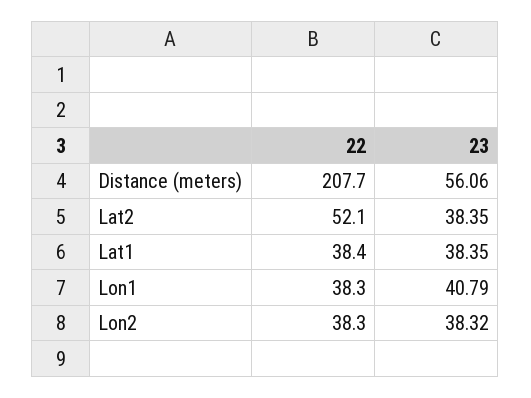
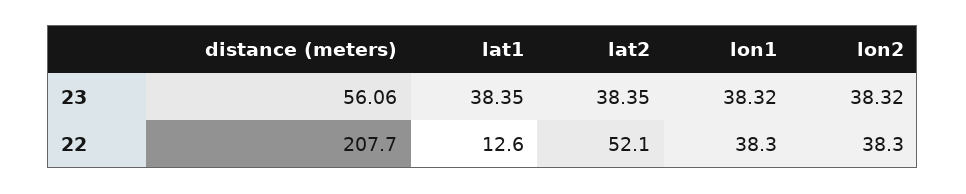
22, Lat1: 38.4 -> 12.6
23, Lon1: 40.79 -> 38.32

